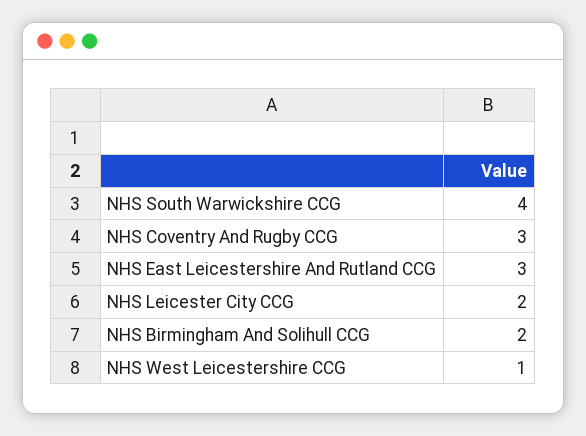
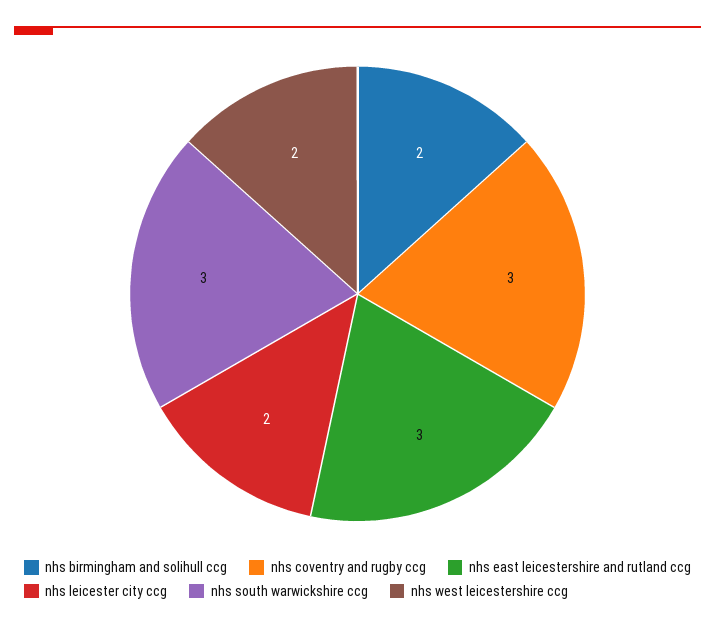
NHS South Warwickshire CCG: 4 -> 3
NHS West Leicestershire CCG: 1 -> 2

